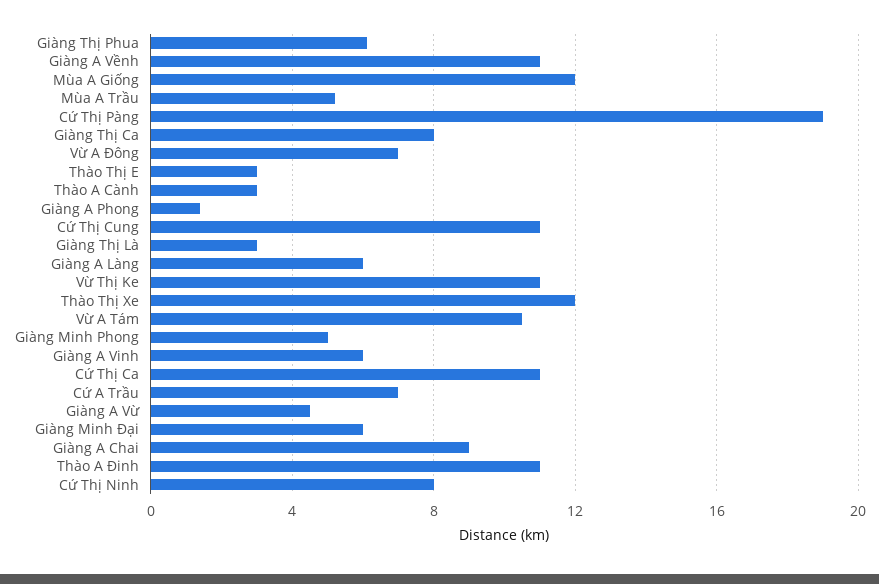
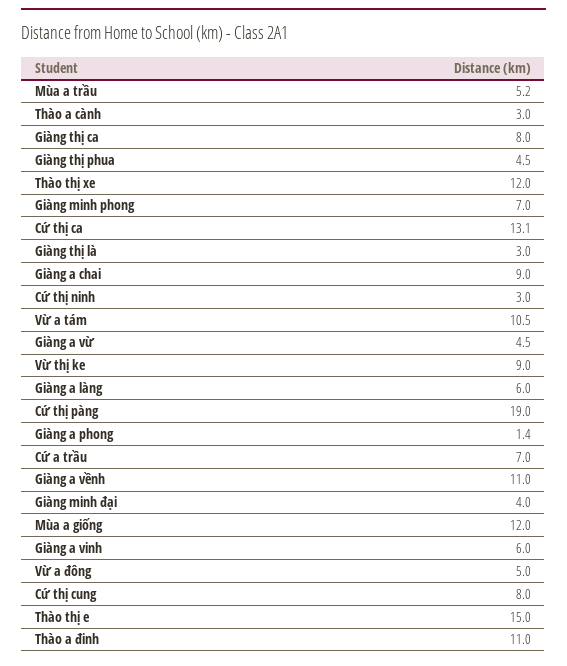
Giàng Thị Phua: 6 -> 4.5
Vừ A Đông: 7 -> 5
Thào Thị E: 3 -> 15
Cứ Thị Cung: 11 -> 8
Vừ Thị Ke: 11 -> 9
Giàng Minh Phong: 5 -> 7
Cứ Thị Ca: 11 -> 13.1
Giàng Minh Đại: 6 -> 4
Cứ Thị Ninh: 8 -> 3

